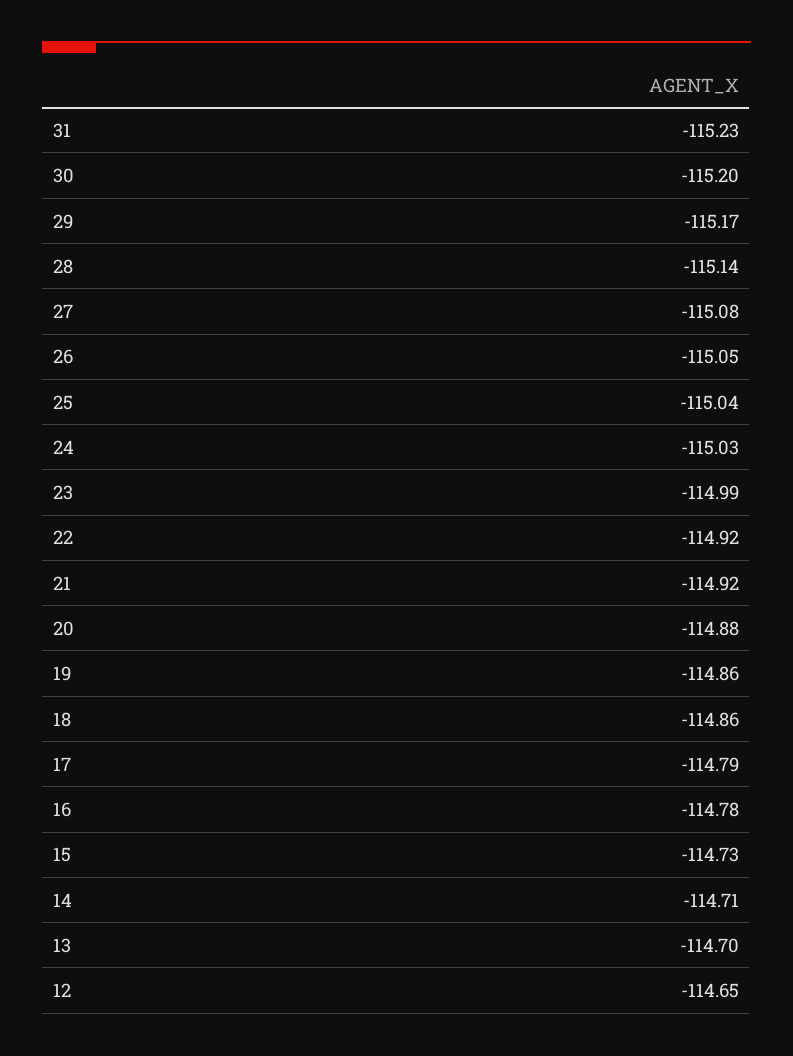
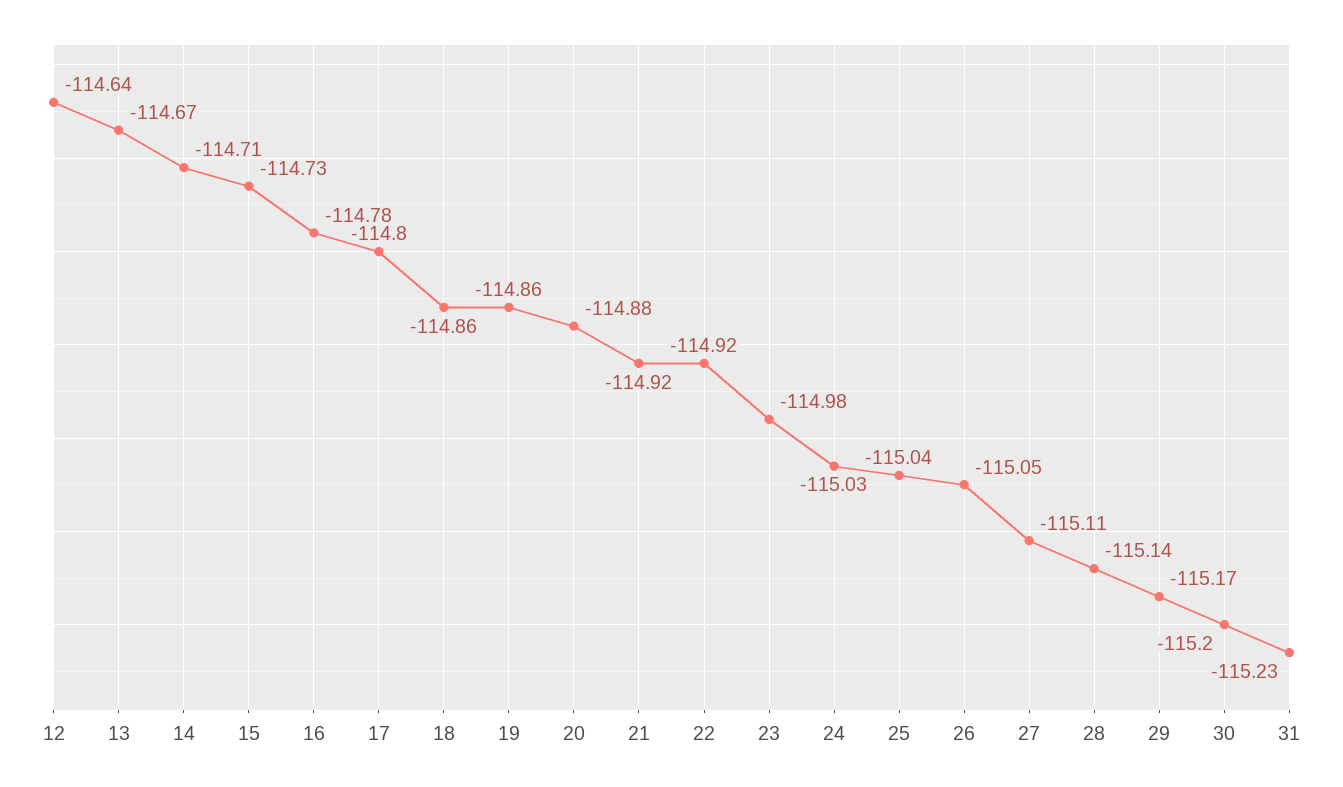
27: -115.08 -> -115.11
23: -114.99 -> -114.98
17: -114.79 -> -114.8
13: -114.7 -> -114.67
12: -114.65 -> -114.64

